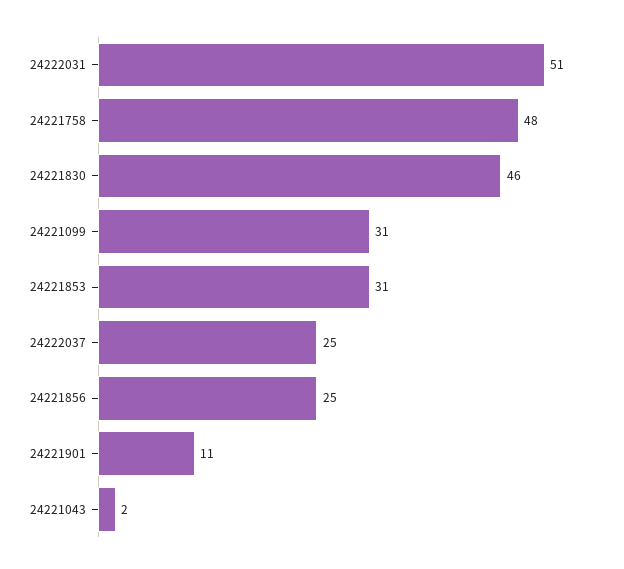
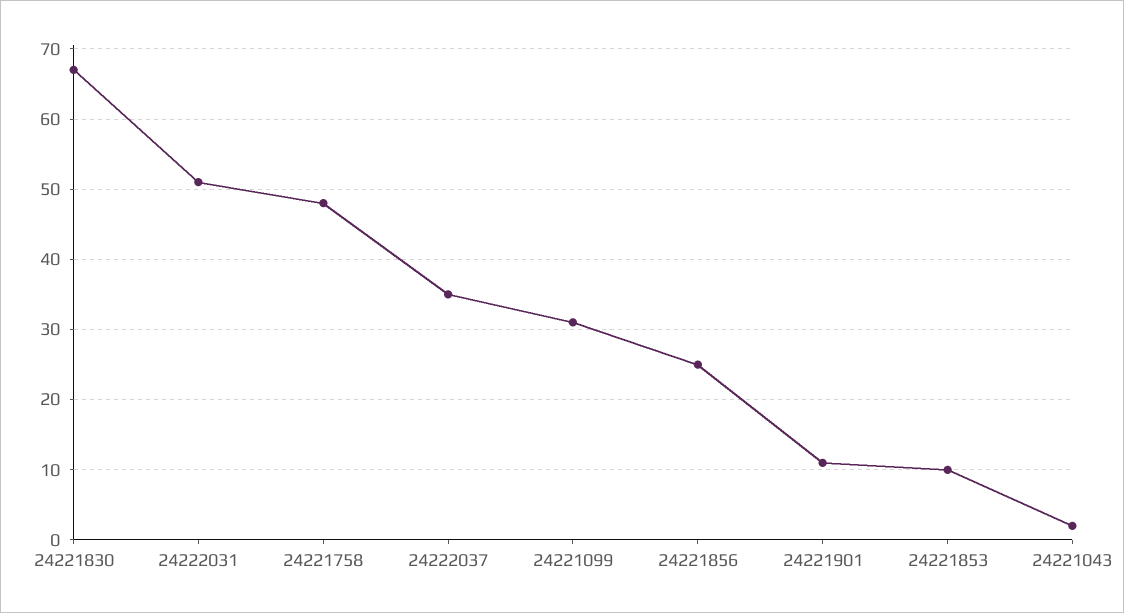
24221830: 46 -> 67
24221853: 31 -> 10
24222037: 25 -> 35

